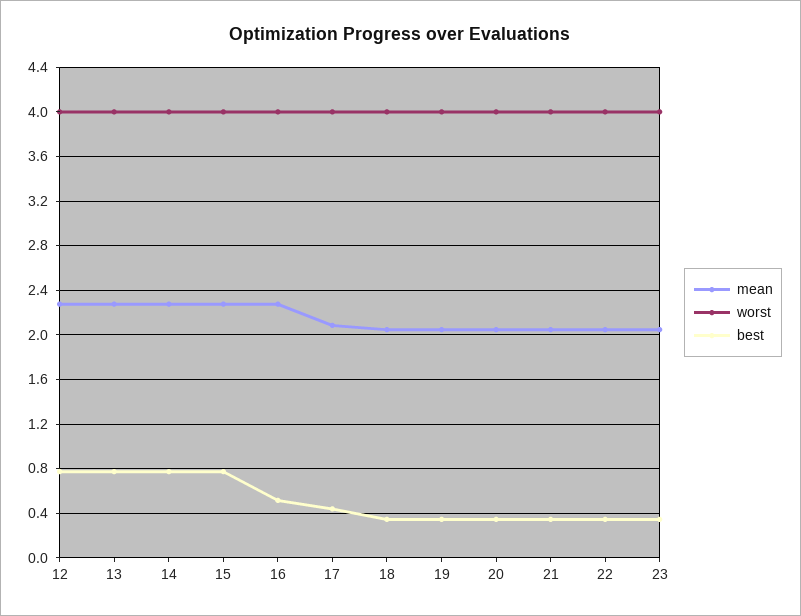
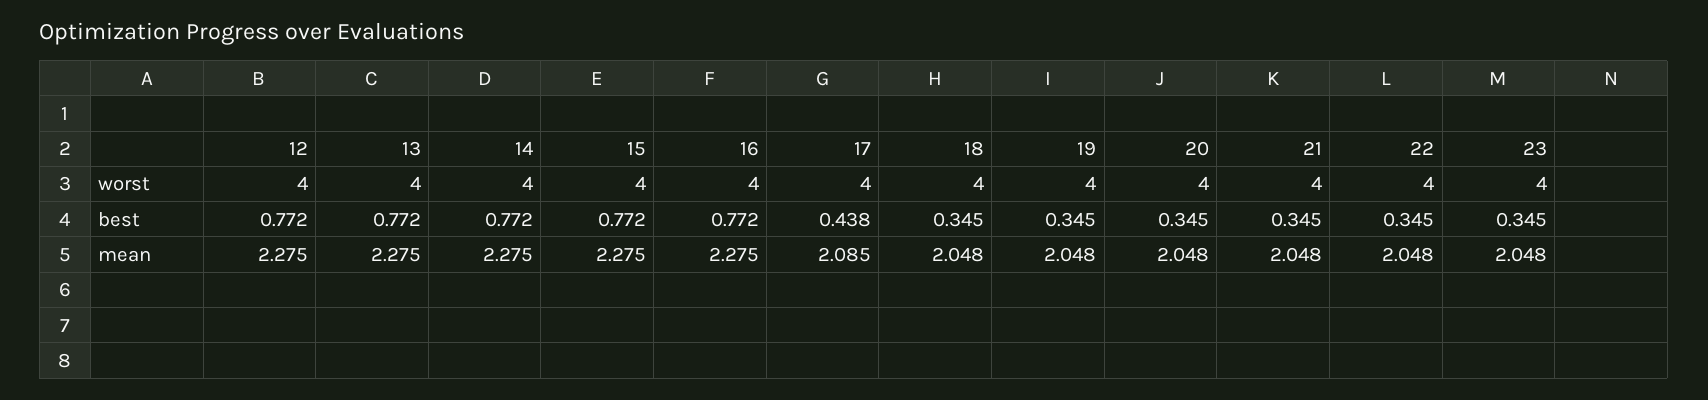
best, 16: 0.5 -> 0.772

